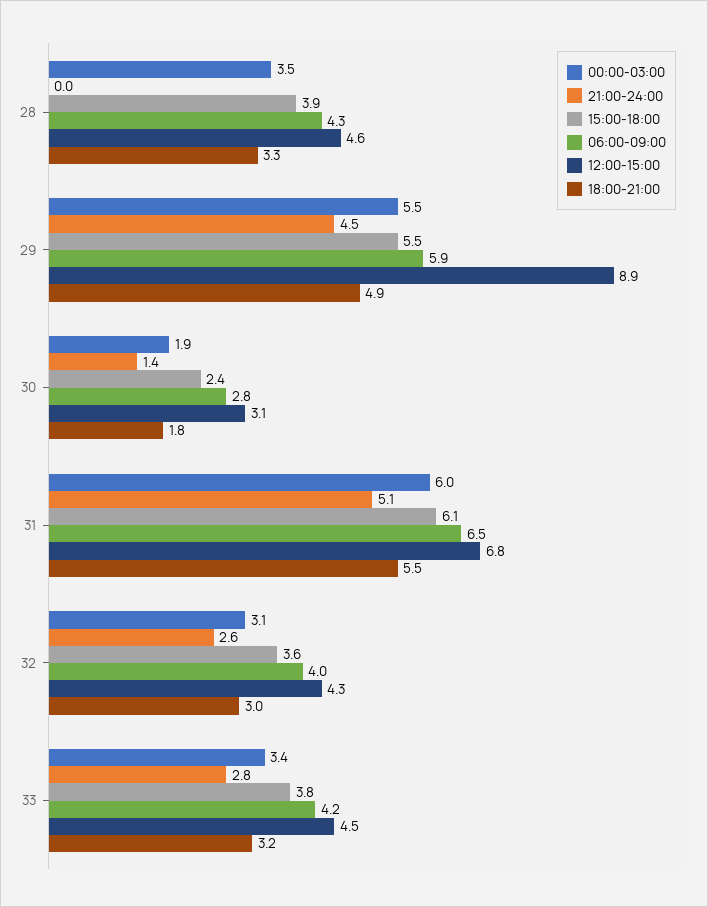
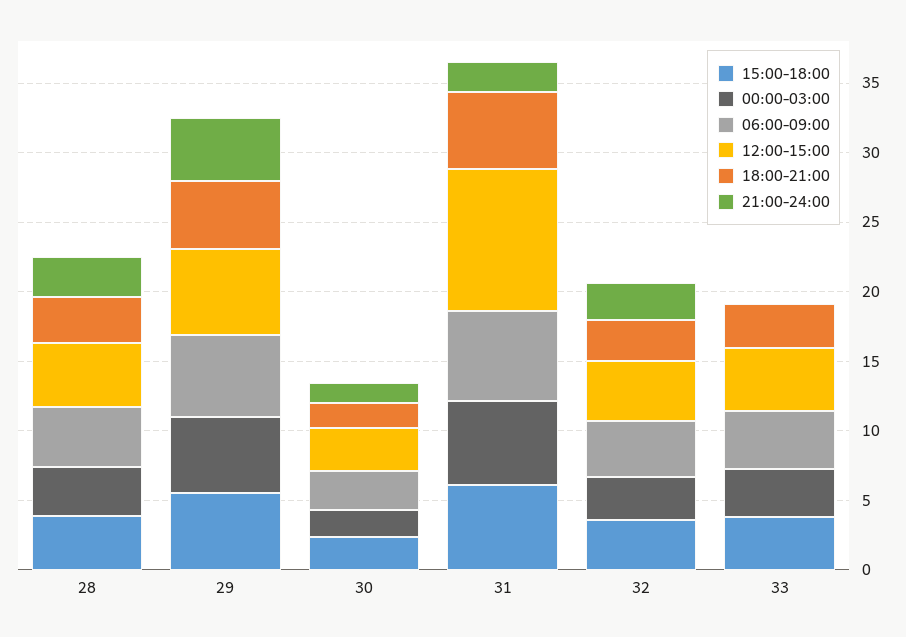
21:00-24:00, 28: 0 -> 3
12:00-15:00, 29: 8.9 -> 6
21:00-24:00, 31: 5.1 -> 2
12:00-15:00, 31: 6.8 -> 10
21:00-24:00, 33: 2.8 -> 0

